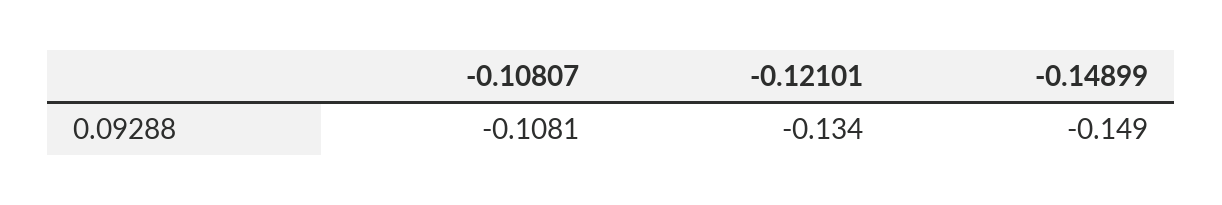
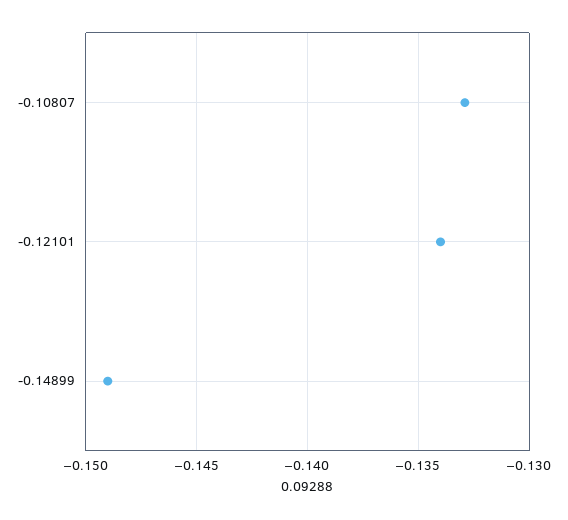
-0.10807: -0.1081 -> -0.133

